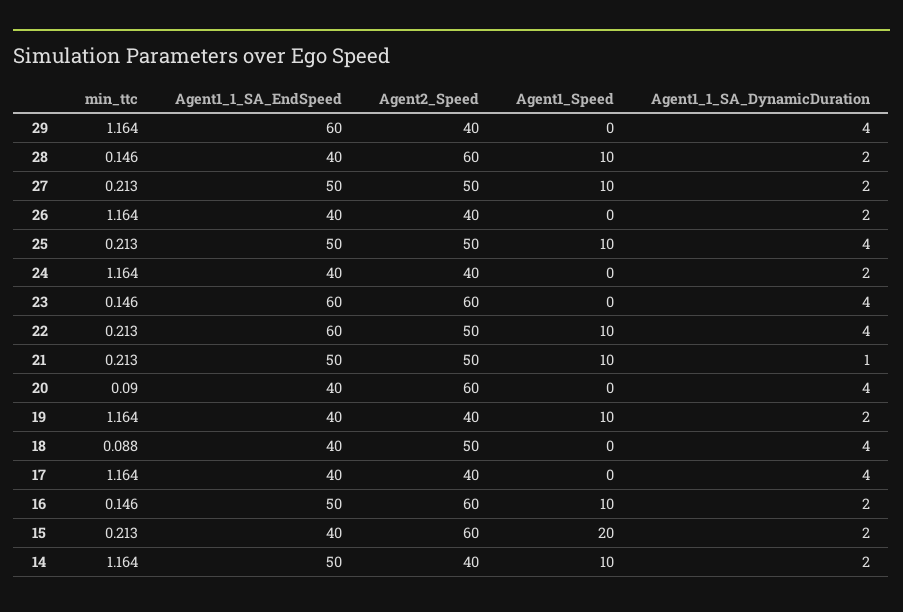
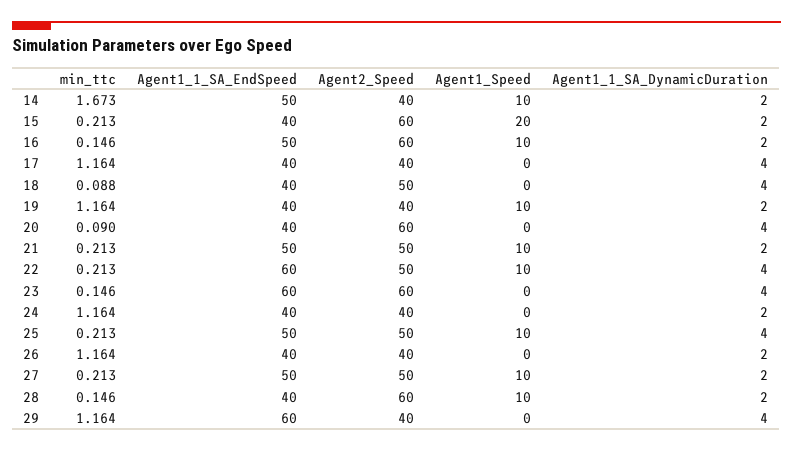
Agent1_1_SA_DynamicDuration, 21: 1 -> 2
min_ttc, 14: 1.164 -> 1.673

